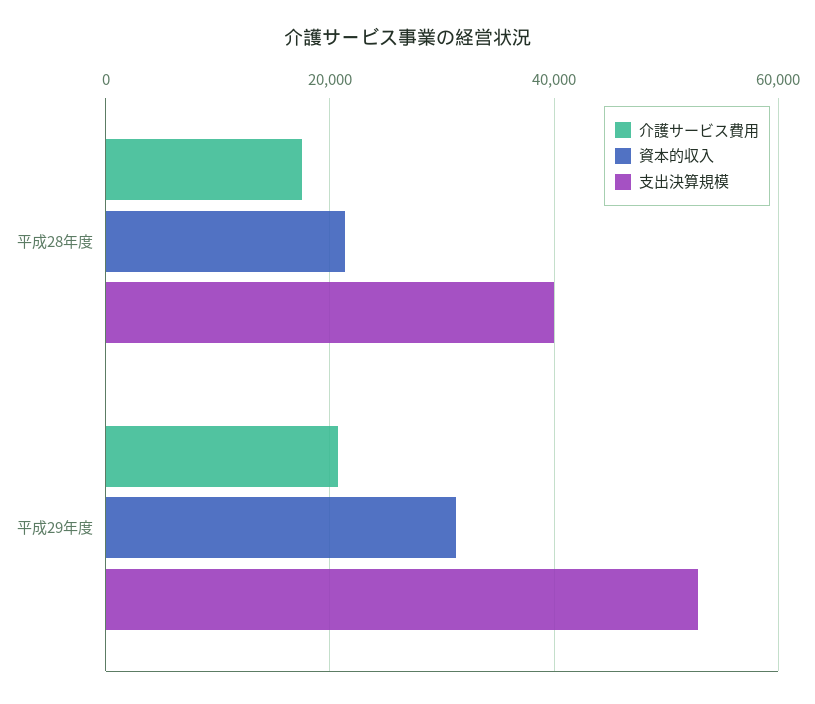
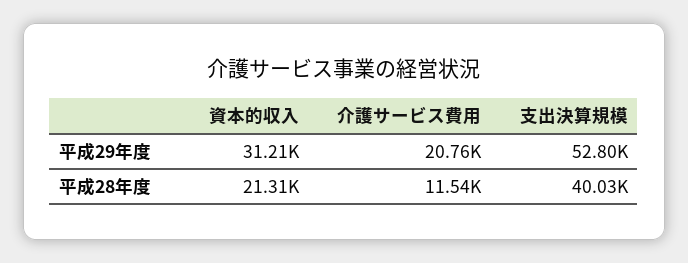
介護サービス費用, 平成28年度: 18000 -> 11540

